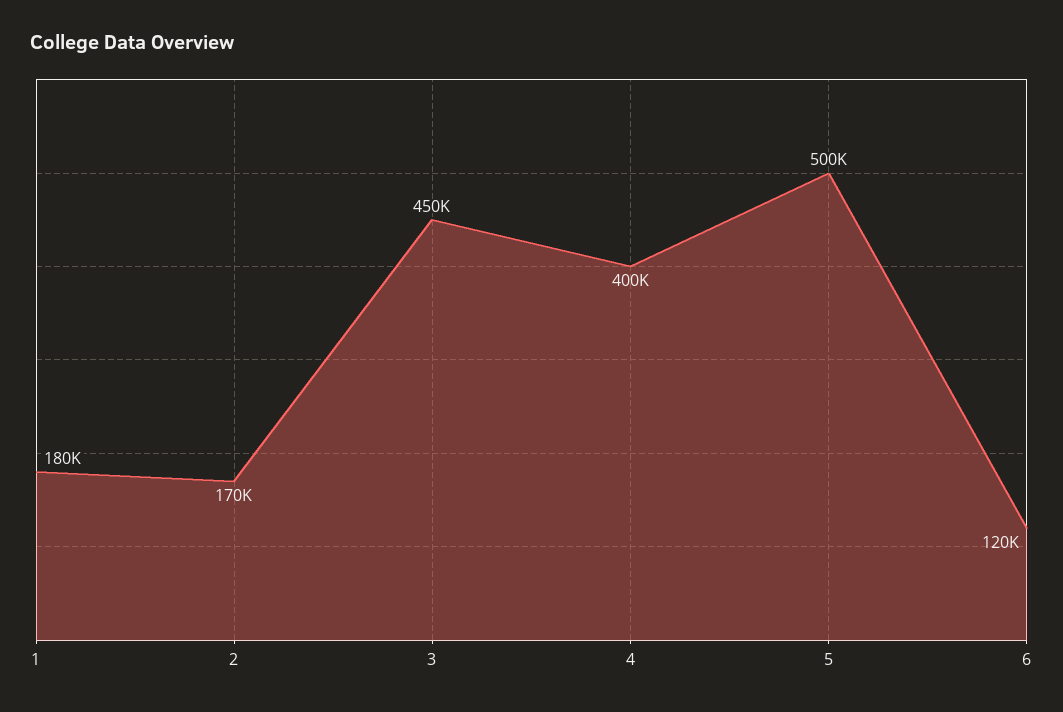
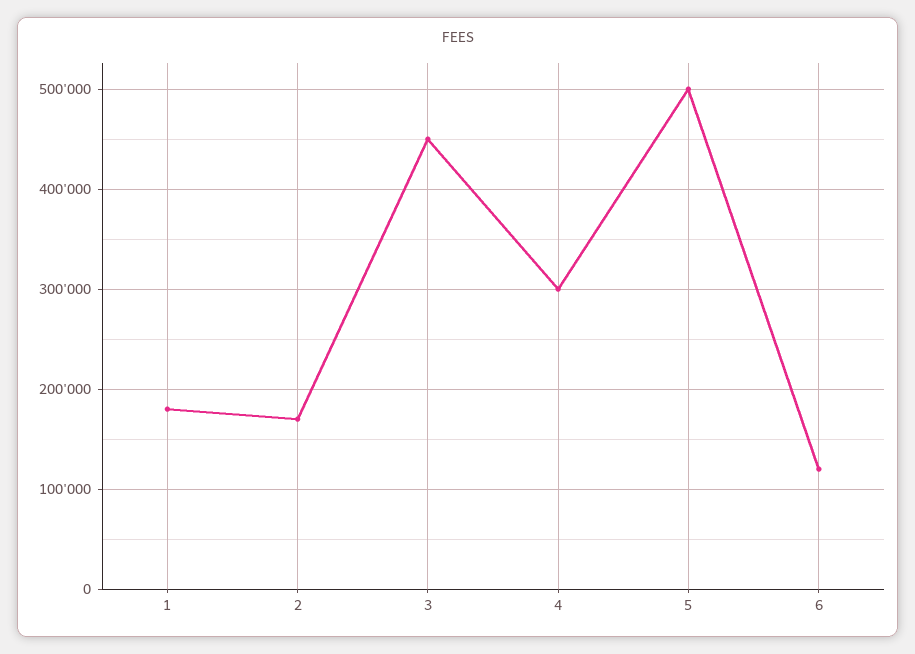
4: 400000 -> 300000

